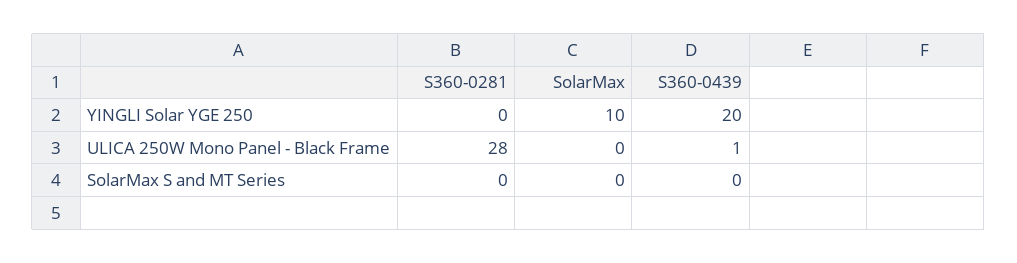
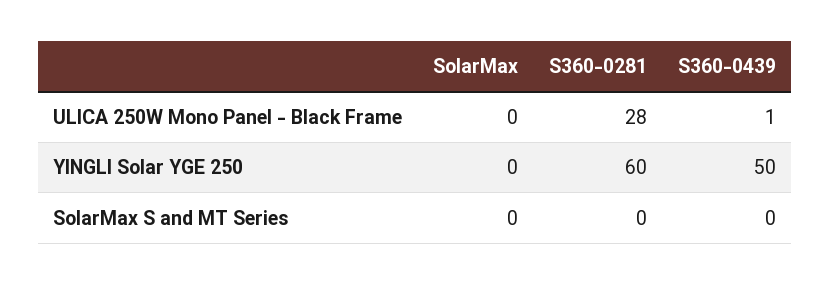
S360-0281, YINGLI Solar YGE 250: 0 -> 60
SolarMax, YINGLI Solar YGE 250: 10 -> 0
S360-0439, YINGLI Solar YGE 250: 20 -> 50

